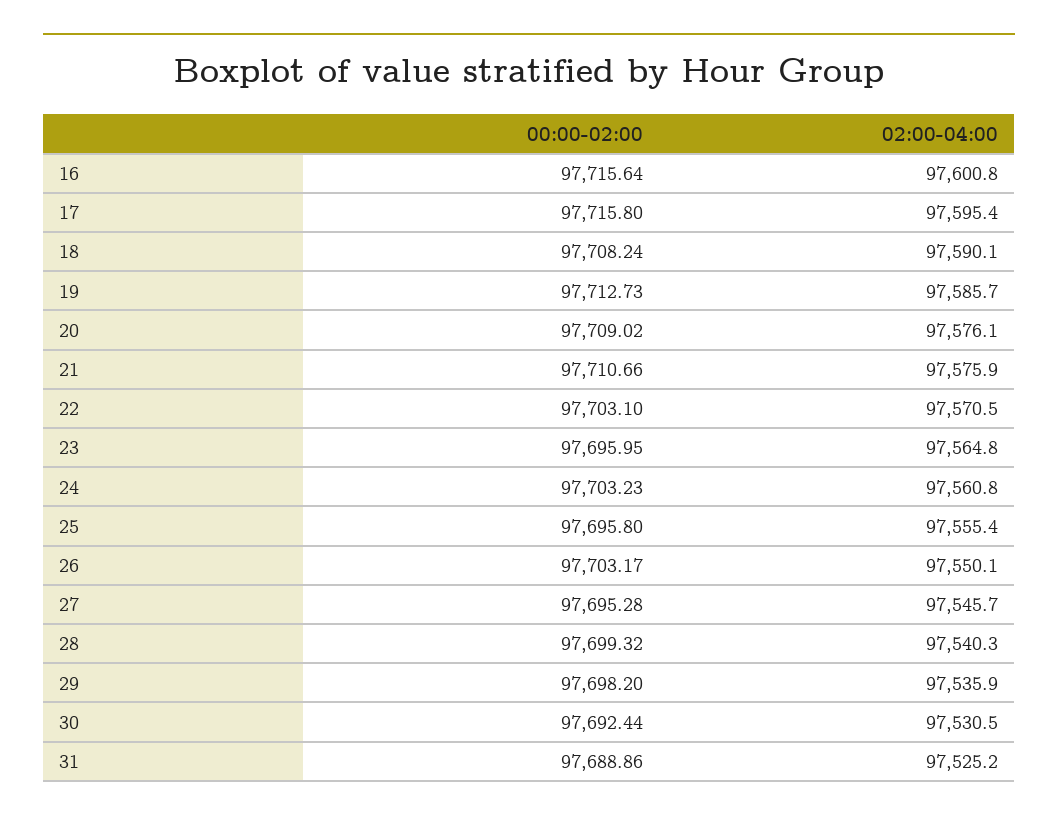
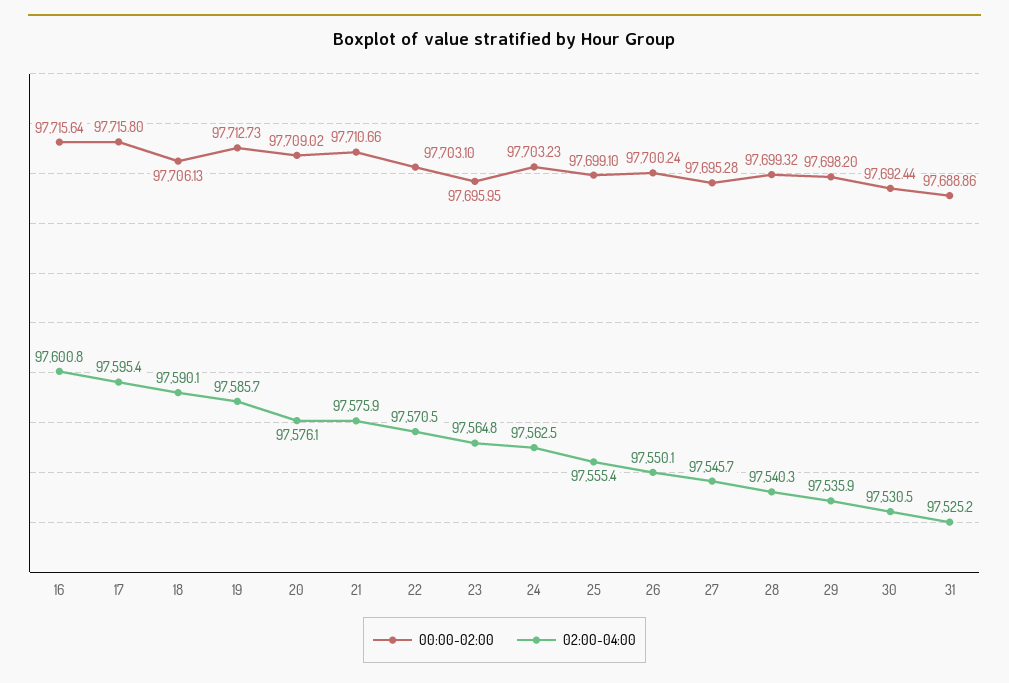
00:00-02:00, 18: 97708.24 -> 97706.13
02:00-04:00, 24: 97560.8 -> 97562.5
00:00-02:00, 25: 97695.8 -> 97699.1
00:00-02:00, 26: 97703.17 -> 97700.24

